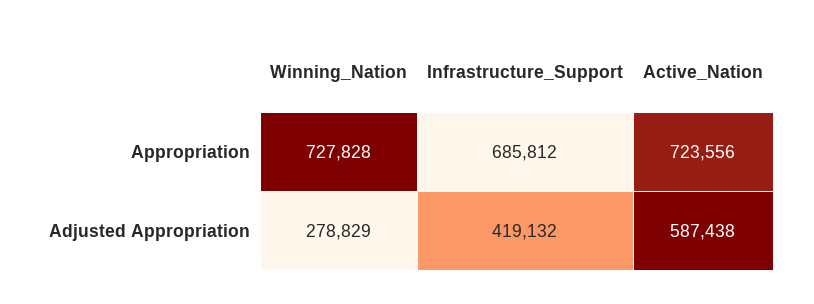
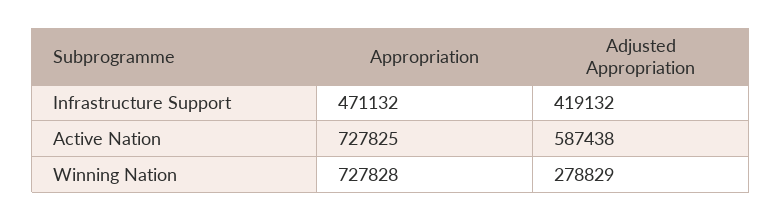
Infrastructure_Support, Appropriation: 685812 -> 471132
Active_Nation, Appropriation: 723556 -> 727825

